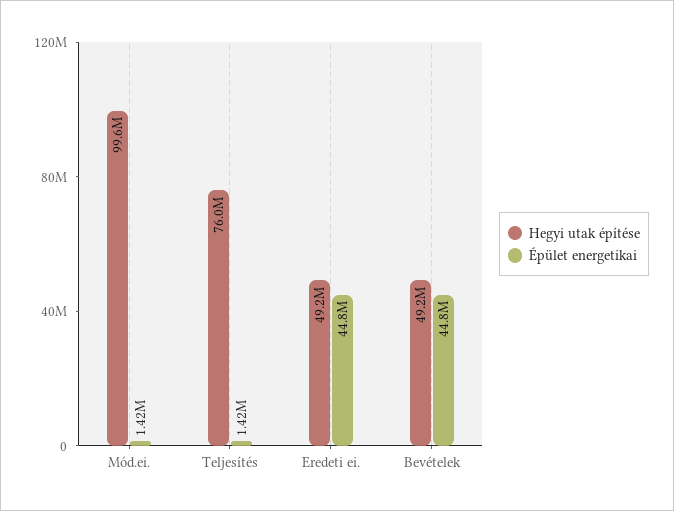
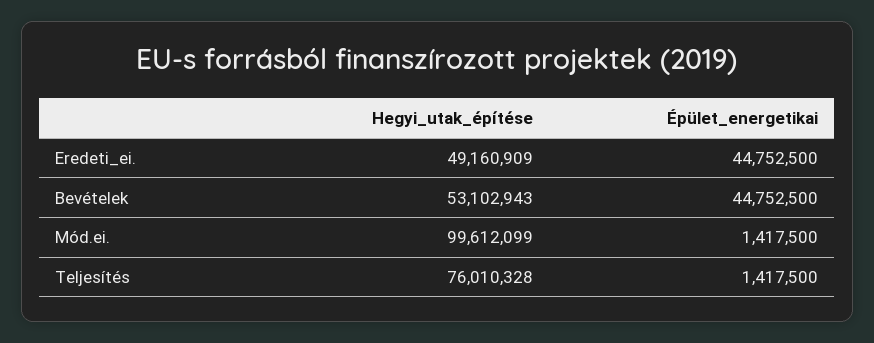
Hegyi utak építése, Bevételek: 49200000 -> 53102943

